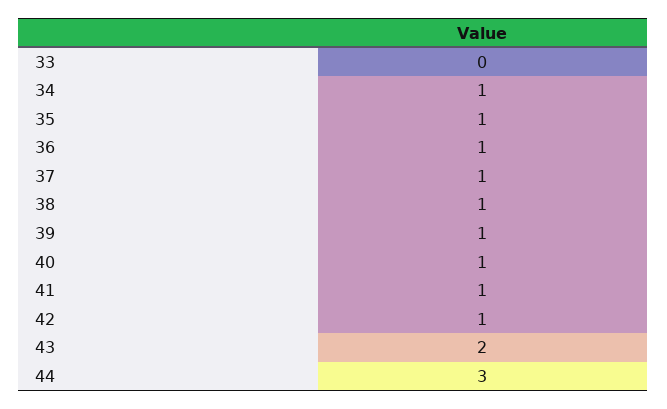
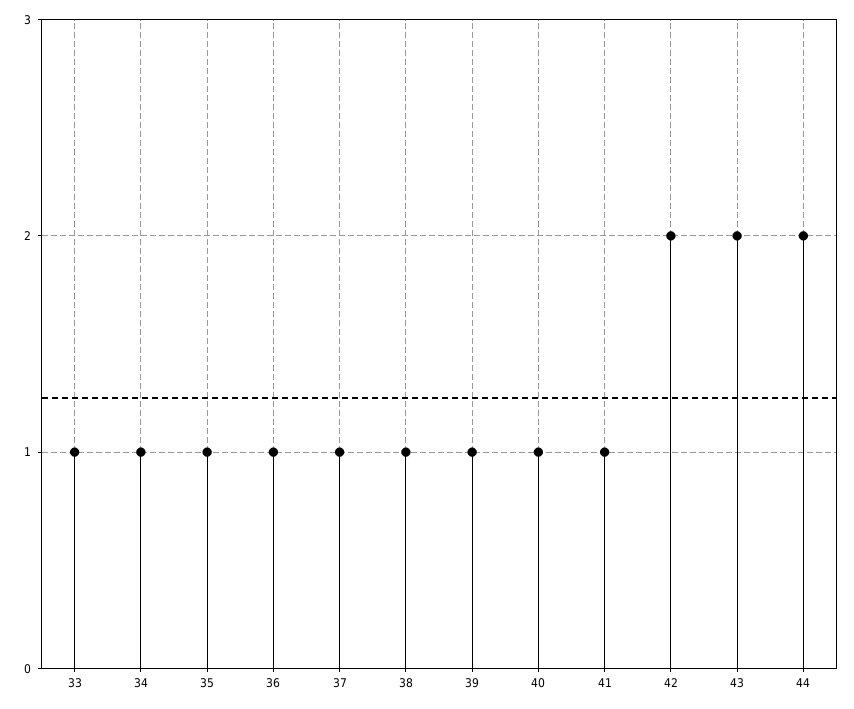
33: 0 -> 1
42: 1 -> 2
44: 3 -> 2

